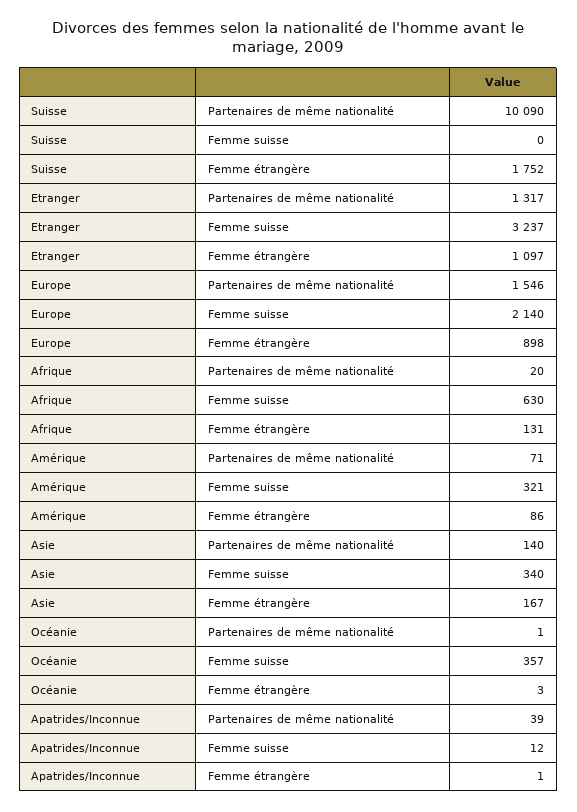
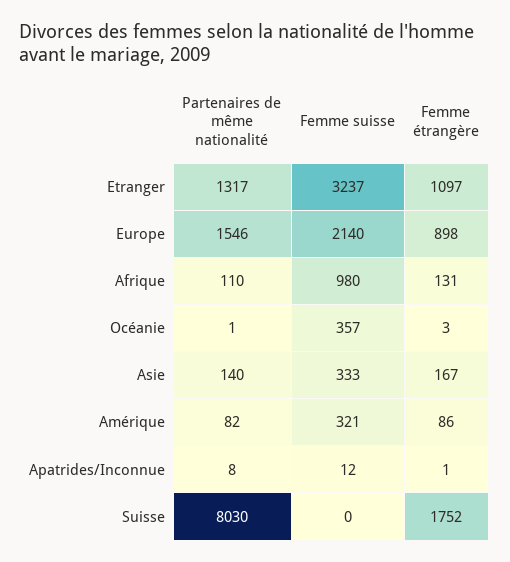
Suisse, Partenaires de même nationalité: 10090 -> 8030
Afrique, Partenaires de même nationalité: 20 -> 110
Afrique, Femme suisse: 630 -> 980
Amérique, Partenaires de même nationalité: 71 -> 82
Asie, Femme suisse: 340 -> 333
Apatrides/Inconnue, Partenaires de même nationalité: 39 -> 8

